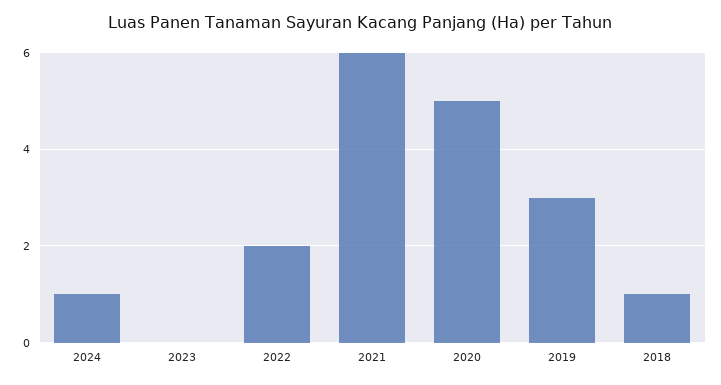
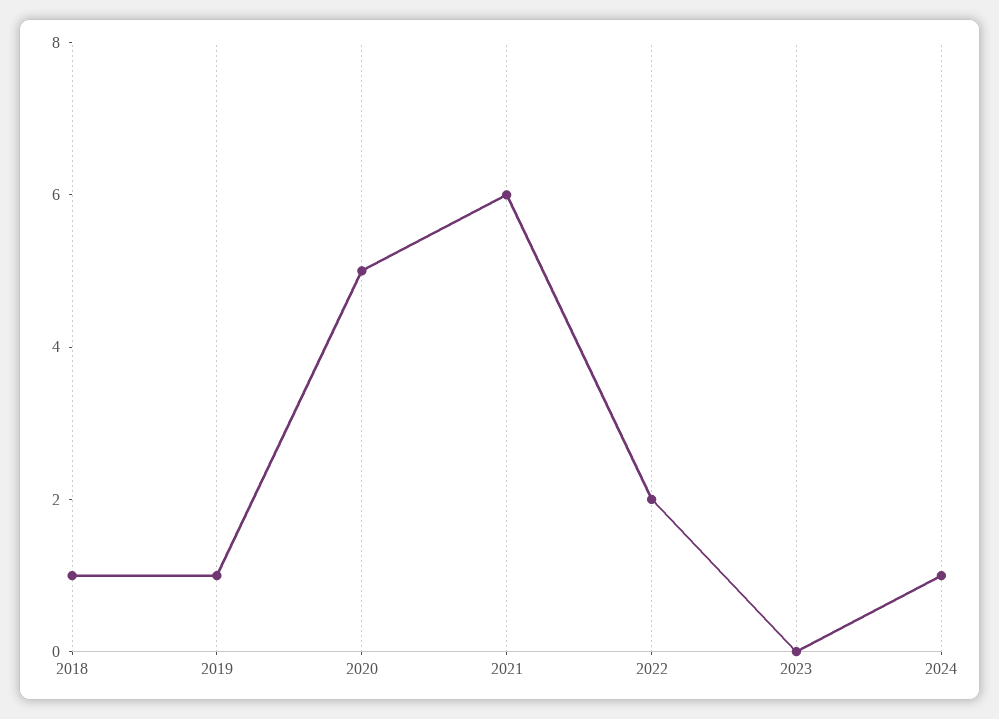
2019: 3 -> 1

